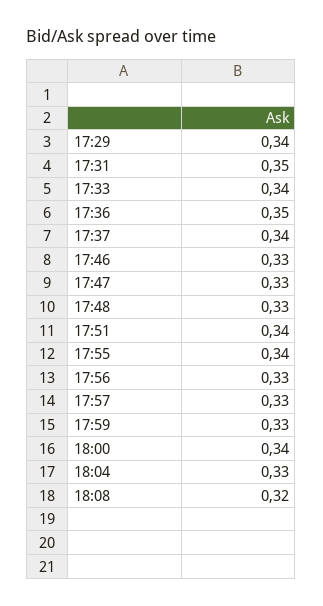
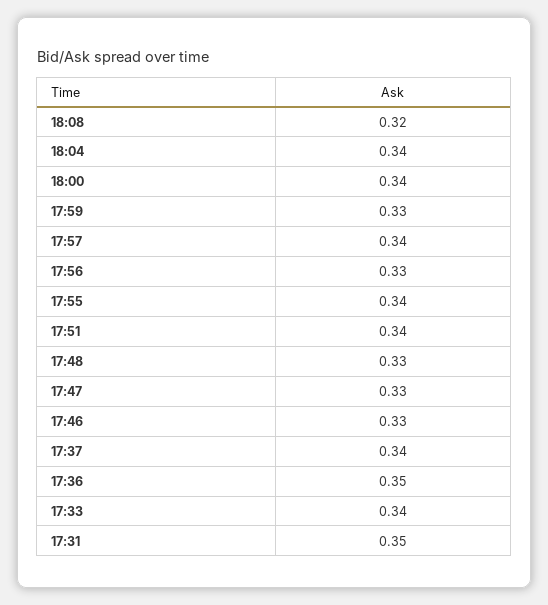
17:29: 0.34 -> none
17:57: 0.33 -> 0.34
18:04: 0.33 -> 0.34

